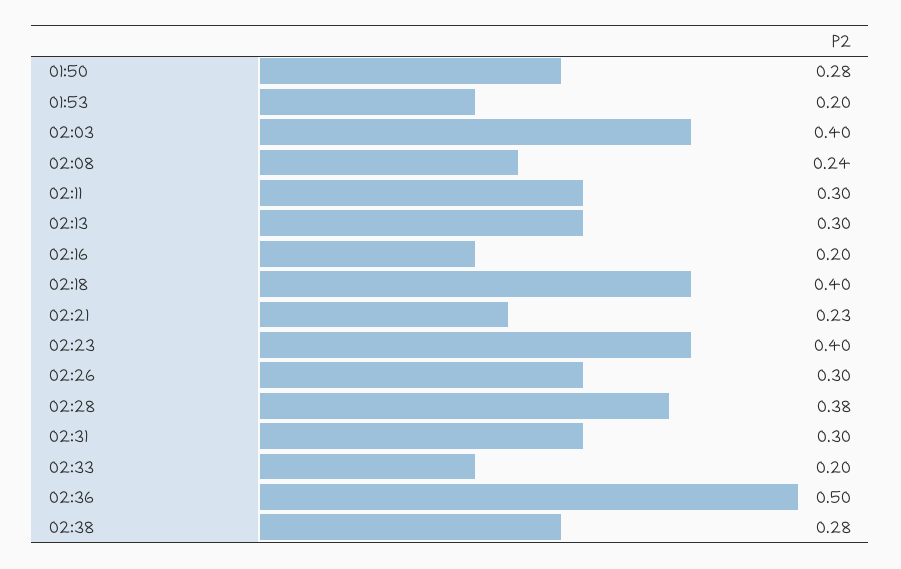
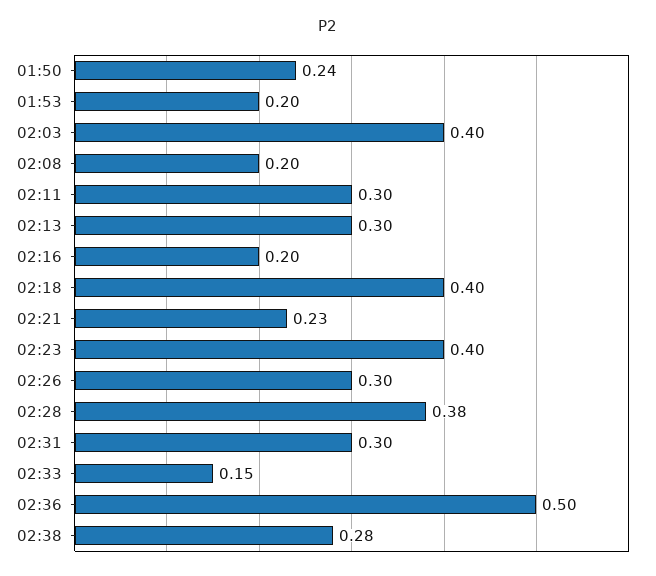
01:50: 0.28 -> 0.24
02:08: 0.24 -> 0.2
02:33: 0.2 -> 0.15

